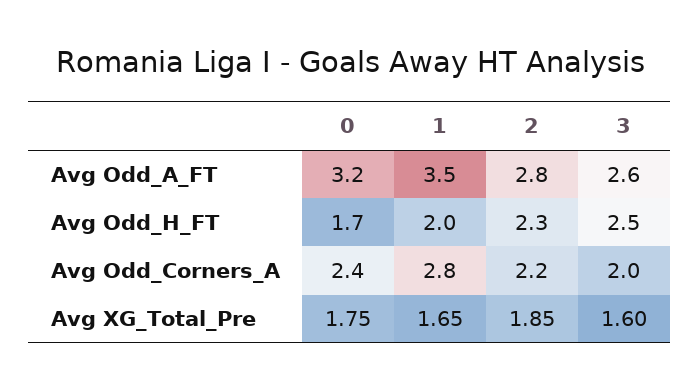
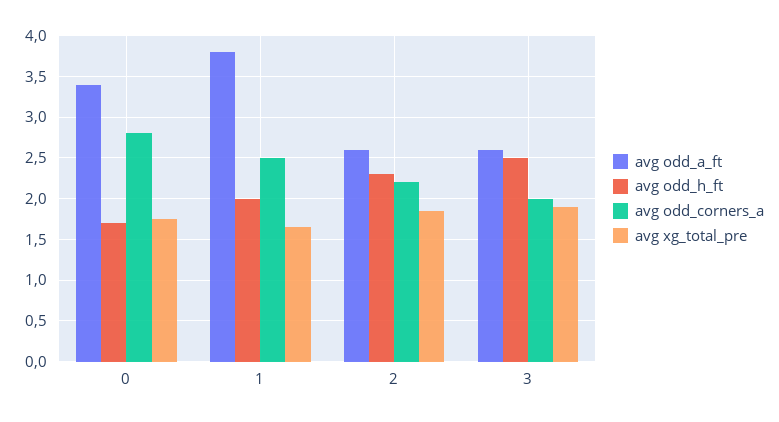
Avg Odd_A_FT, 0: 3.2 -> 3.4
Avg Odd_A_FT, 1: 3.5 -> 3.8
Avg Odd_A_FT, 2: 2.8 -> 2.6
Avg Odd_Corners_A, 0: 2.4 -> 2.8
Avg Odd_Corners_A, 1: 2.8 -> 2.5
Avg XG_Total_Pre, 3: 1.6 -> 1.9

